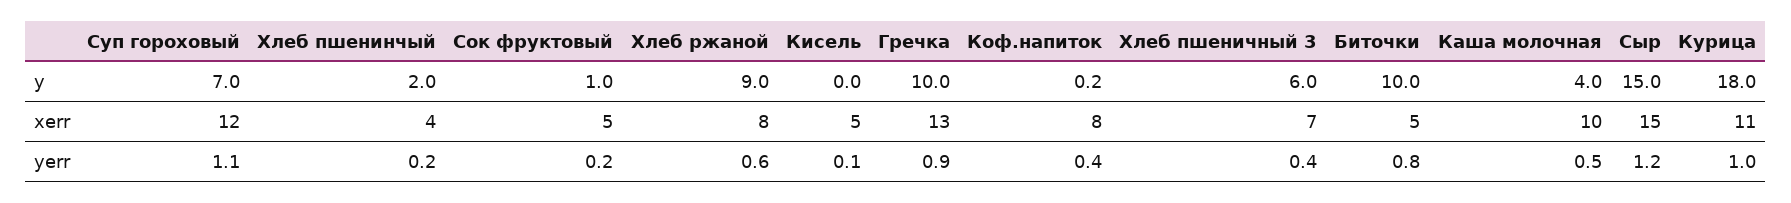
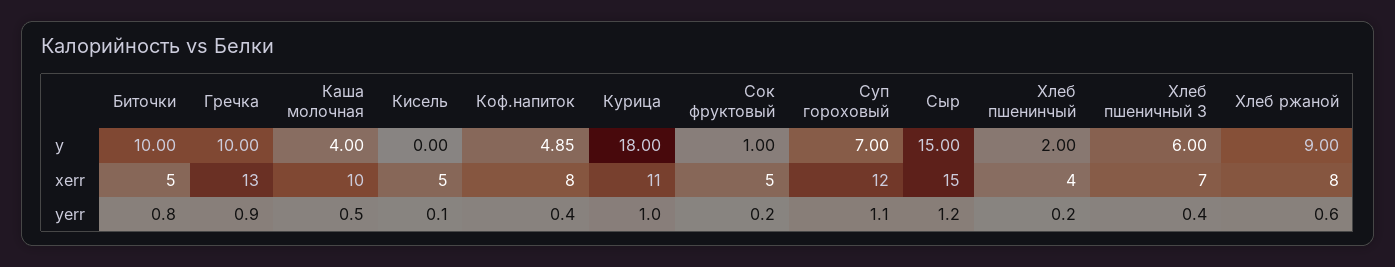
Коф.напиток, y: 0.2 -> 4.85

